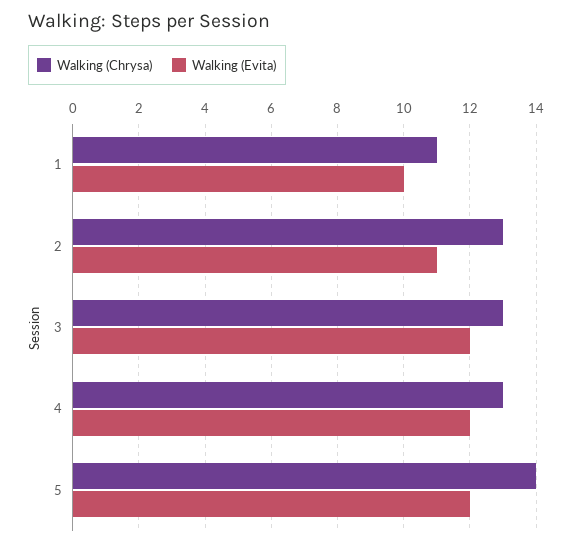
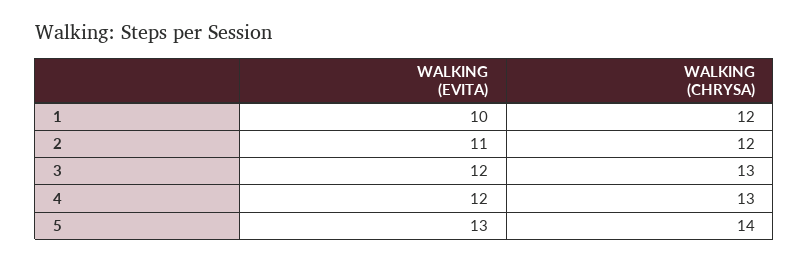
Walking (Chrysa), 1: 11 -> 12
Walking (Chrysa), 2: 13 -> 12
Walking (Evita), 5: 12 -> 13

